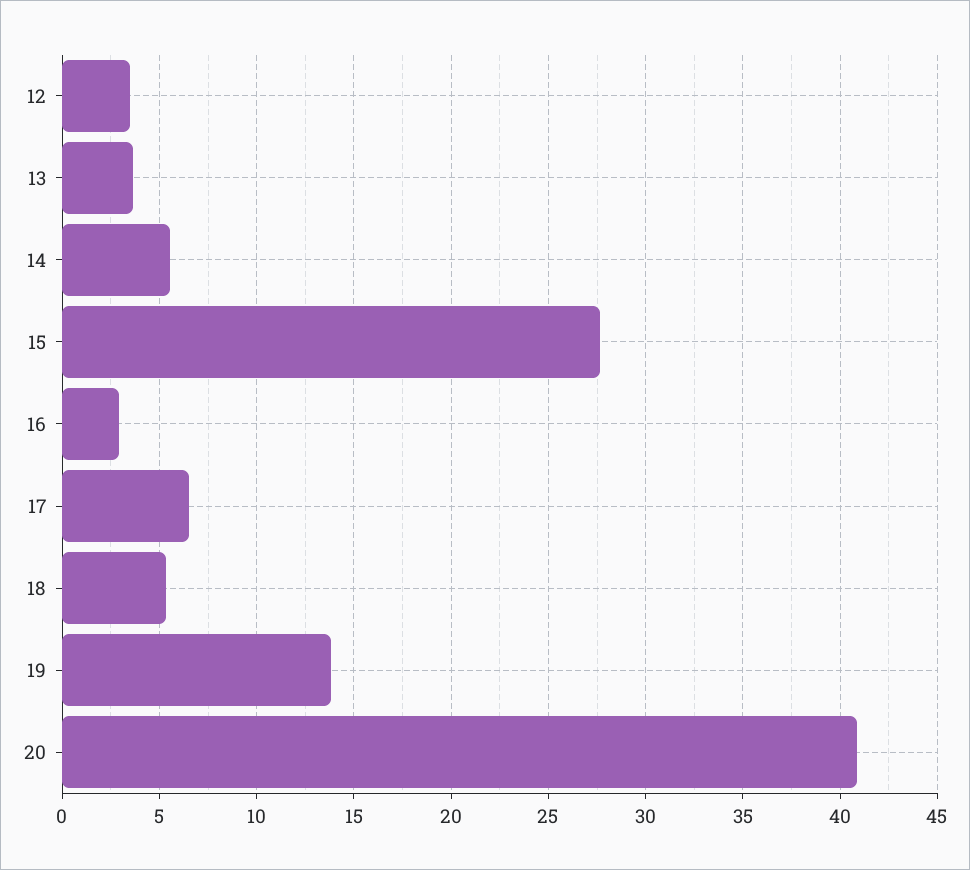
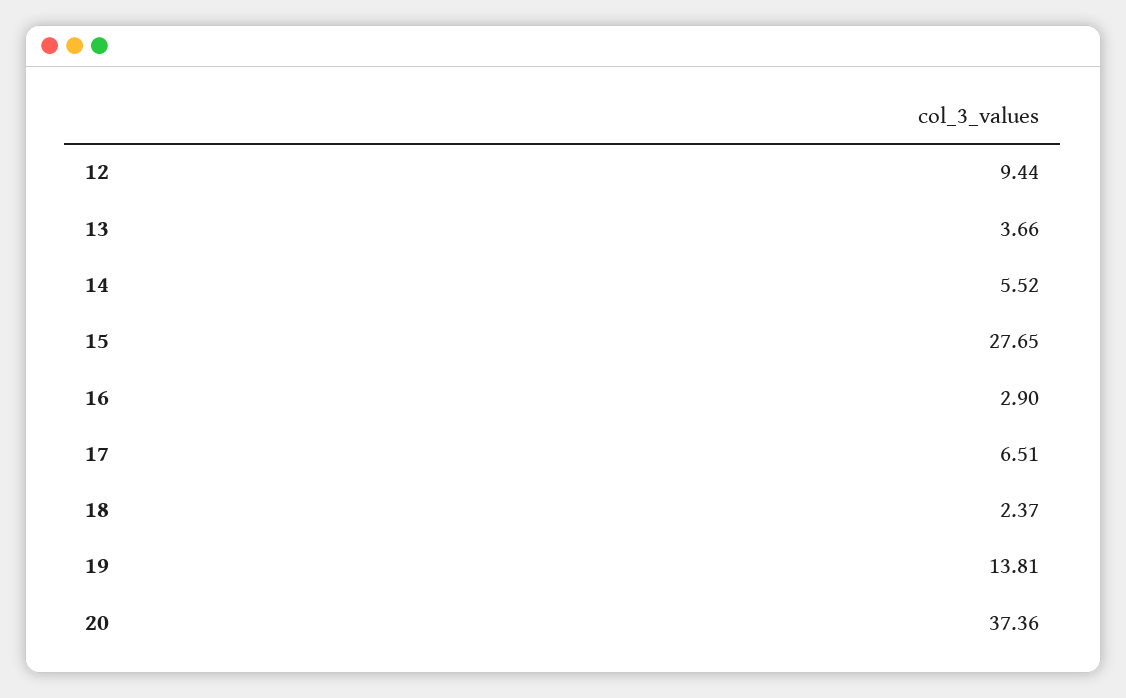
12: 3.5 -> 9.44
18: 5.5 -> 2.37
20: 41 -> 37.36

